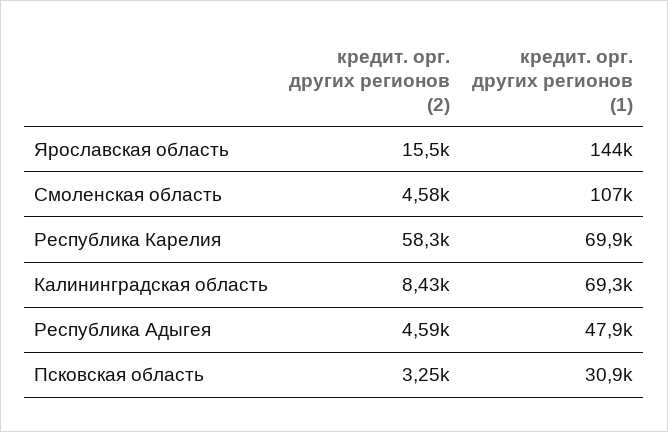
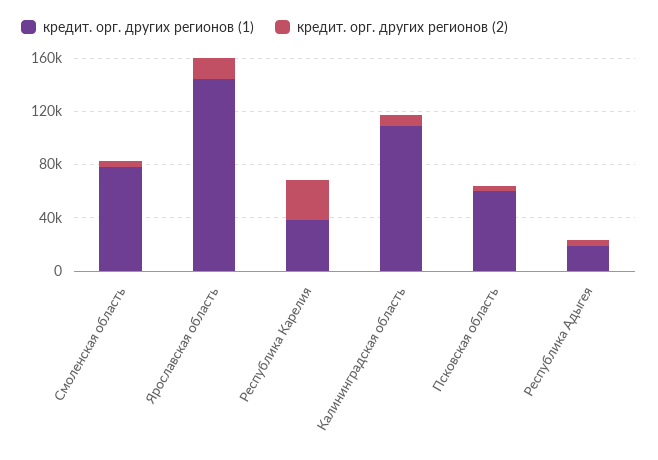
кредит. орг. других регионов (1), Смоленская область: 107000 -> 80000
кредит. орг. других регионов (2), Республика Карелия: 58300 -> 30000
кредит. орг. других регионов (1), Республика Карелия: 69900 -> 40000
кредит. орг. других регионов (1), Калининградская область: 69300 -> 110000
кредит. орг. других регионов (1), Республика Адыгея: 47900 -> 20000
кредит. орг. других регионов (1), Псковская область: 30900 -> 60000

